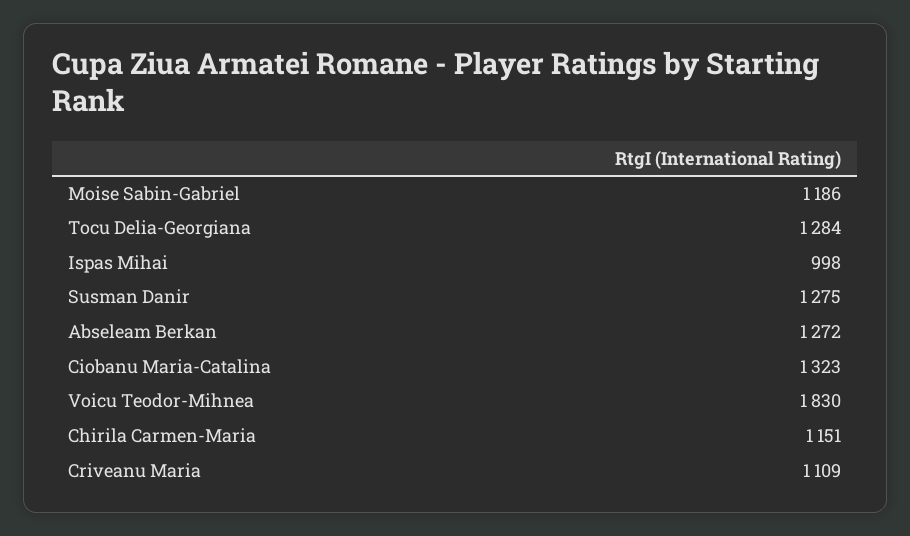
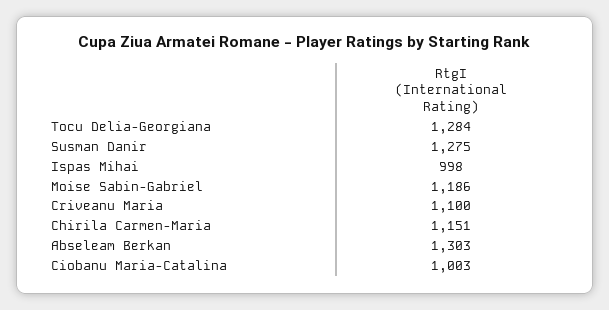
Abseleam Berkan: 1272 -> 1303
Ciobanu Maria-Catalina: 1323 -> 1003
Voicu Teodor-Mihnea: 1830 -> none
Criveanu Maria: 1109 -> 1100

